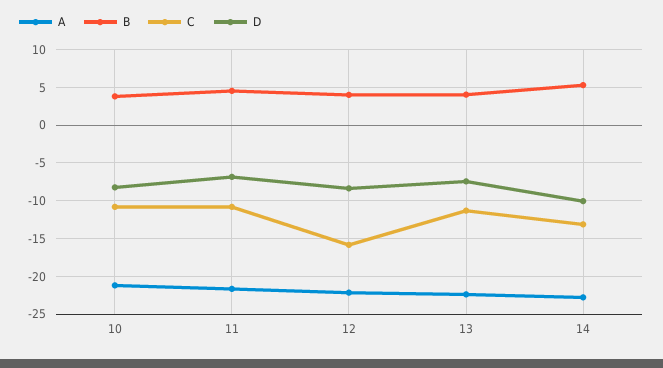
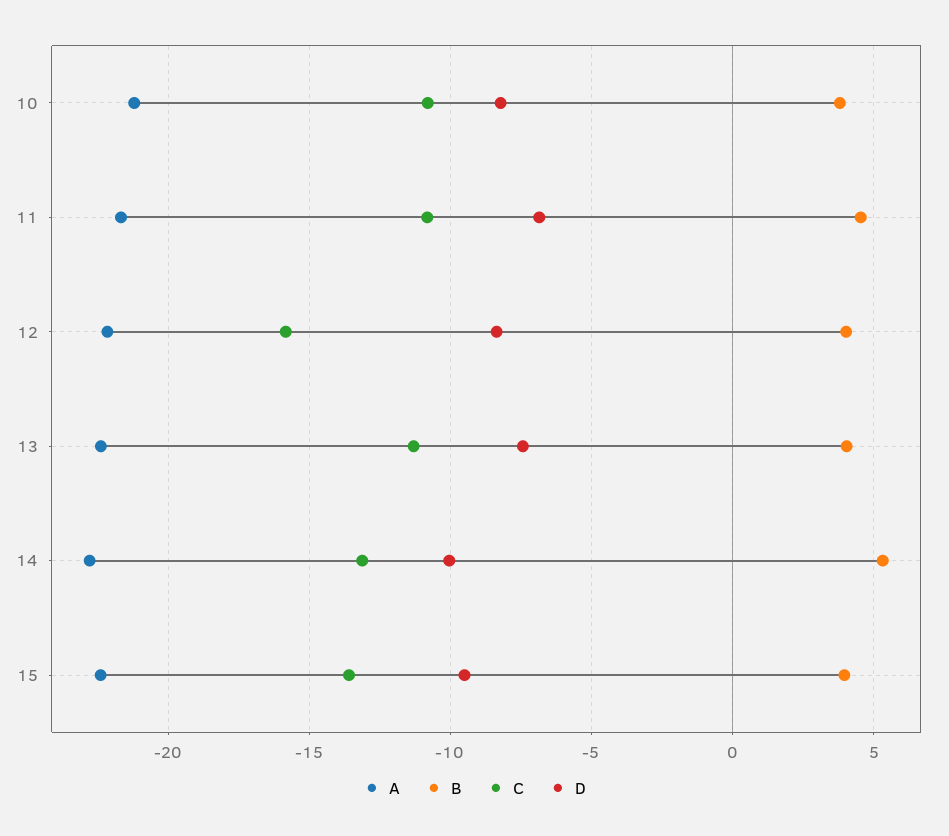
A, 15: none -> -22.5
B, 15: none -> 4
C, 15: none -> -13.5
D, 15: none -> -9.5

